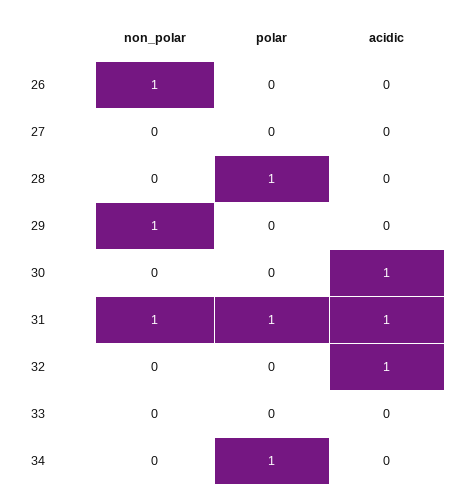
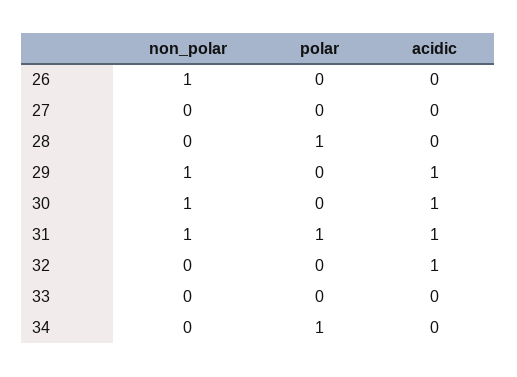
acidic, 29: 0 -> 1
non_polar, 30: 0 -> 1

